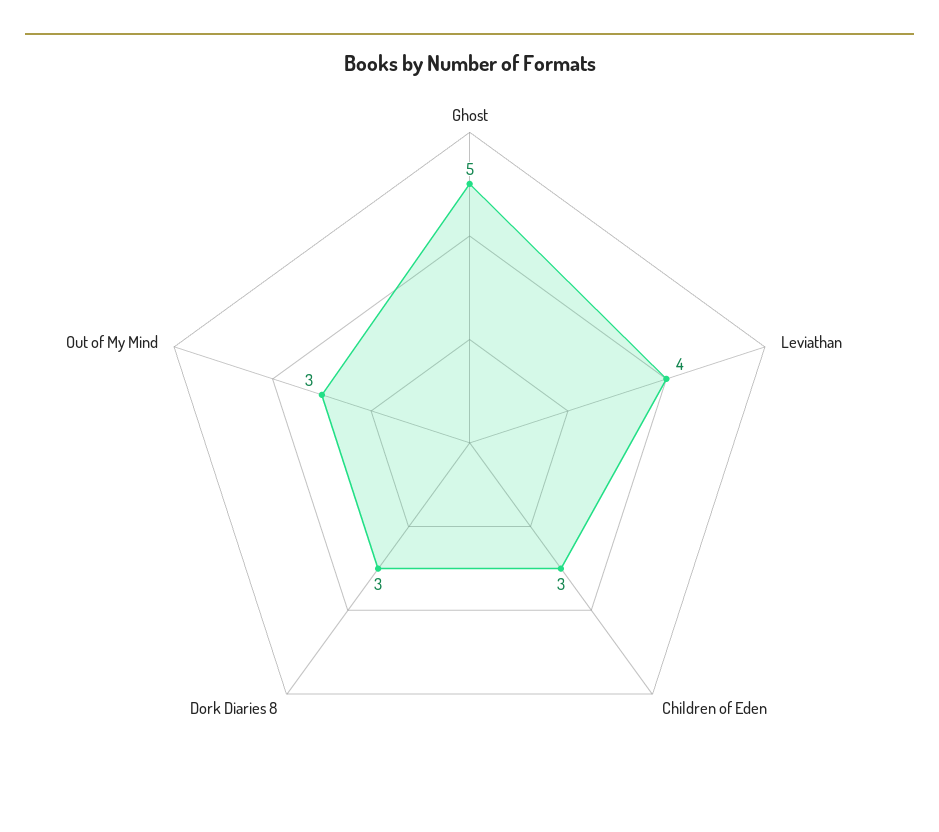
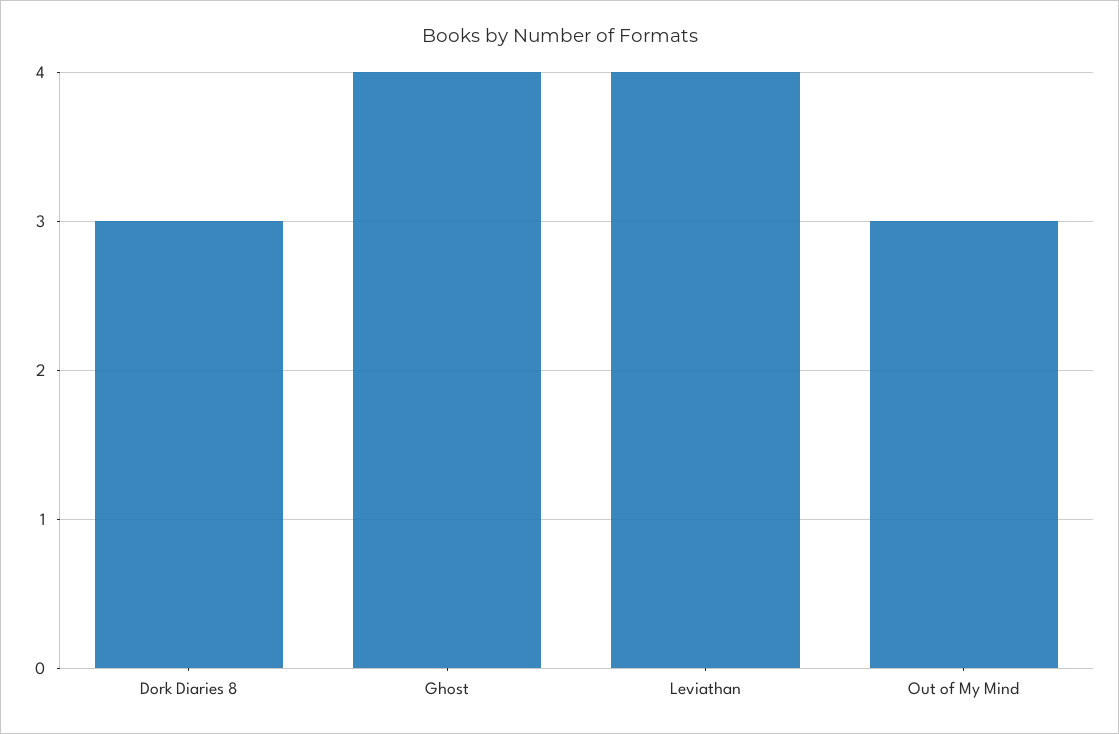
Ghost: 5 -> 4
Children of Eden: 3 -> none

